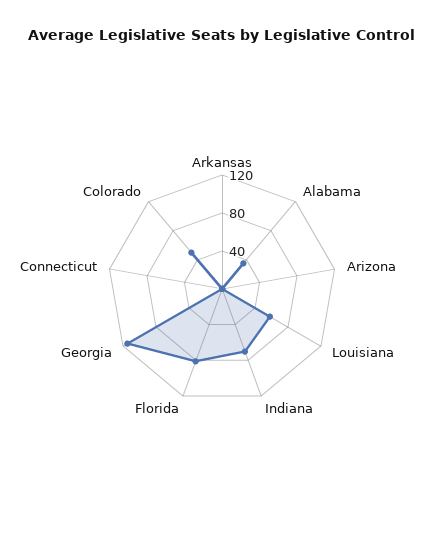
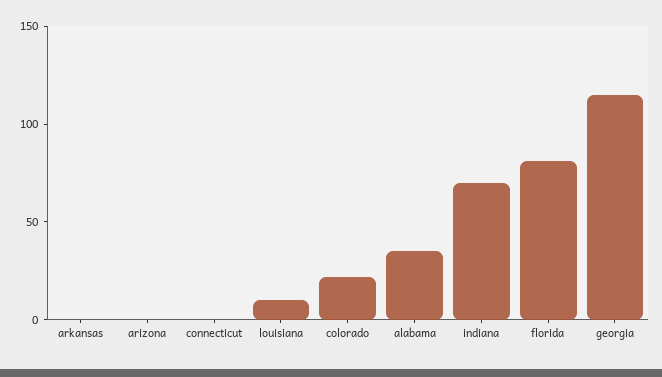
Louisiana: 60 -> 10
Colorado: 50 -> 20

